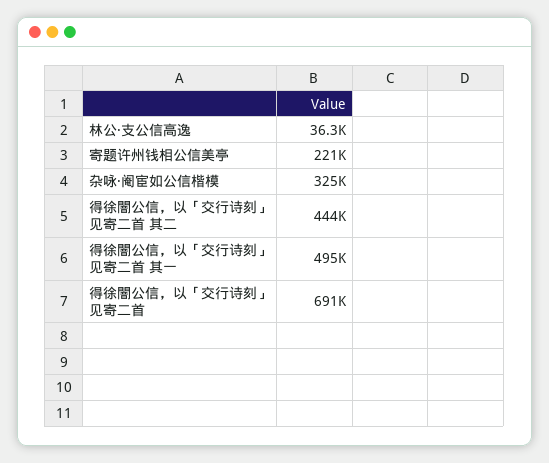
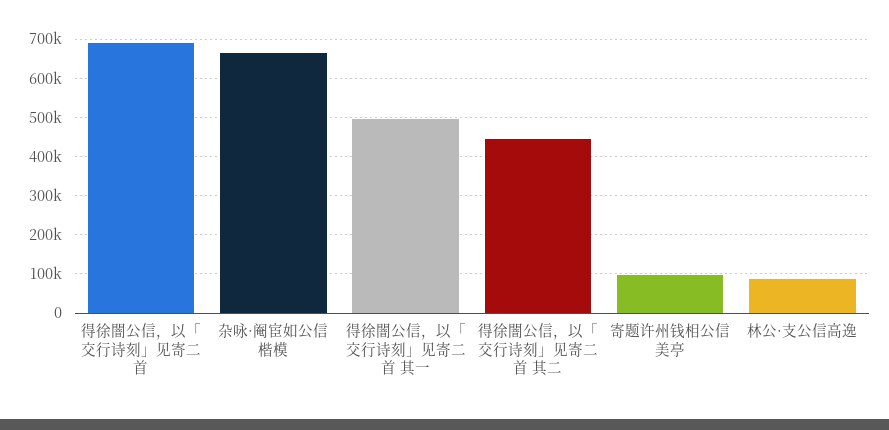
林公·支公信高逸: 36300 -> 80000
寄题许州钱相公信美亭: 221000 -> 100000
杂咏·阉宦如公信楷模: 325000 -> 660000

